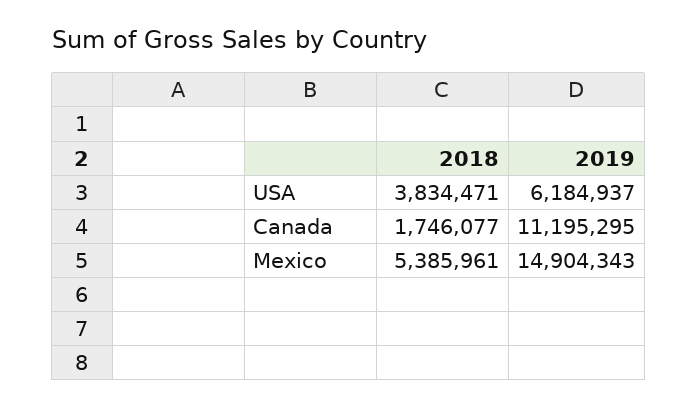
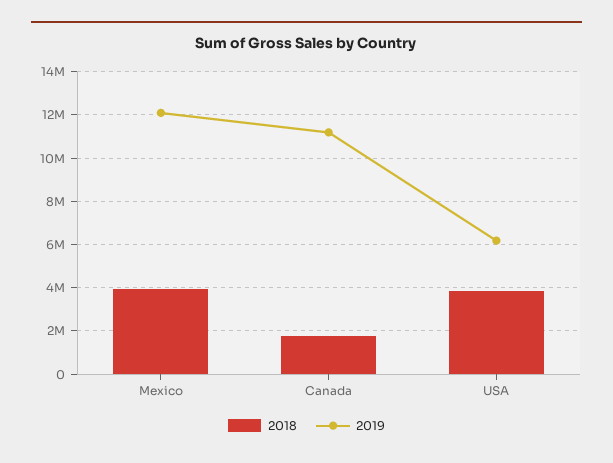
2018, Mexico: 5385961 -> 4000000
2019, Mexico: 14904343 -> 12000000

